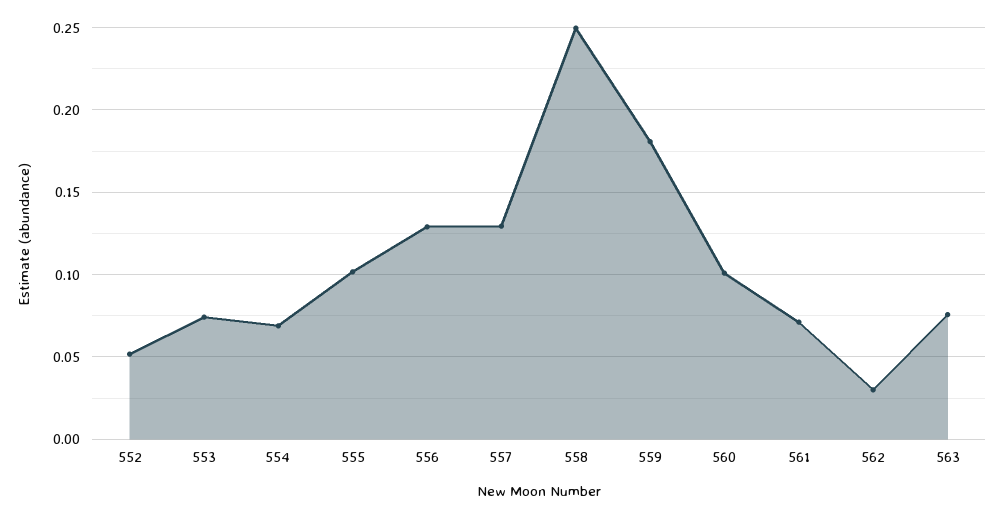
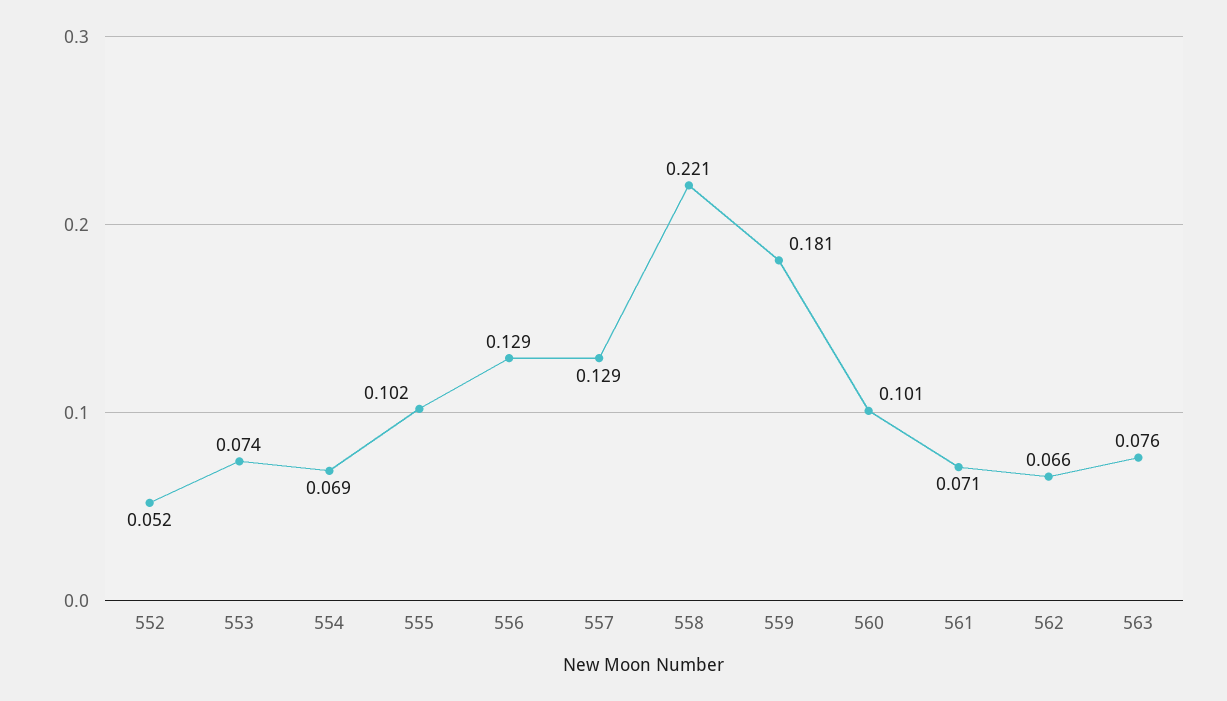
558: 0.25 -> 0.221
562: 0.03 -> 0.066

